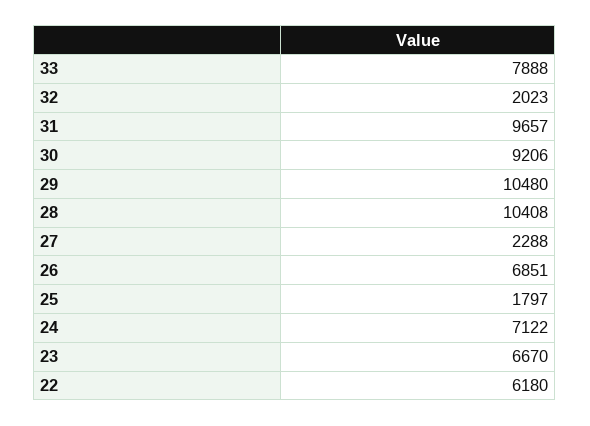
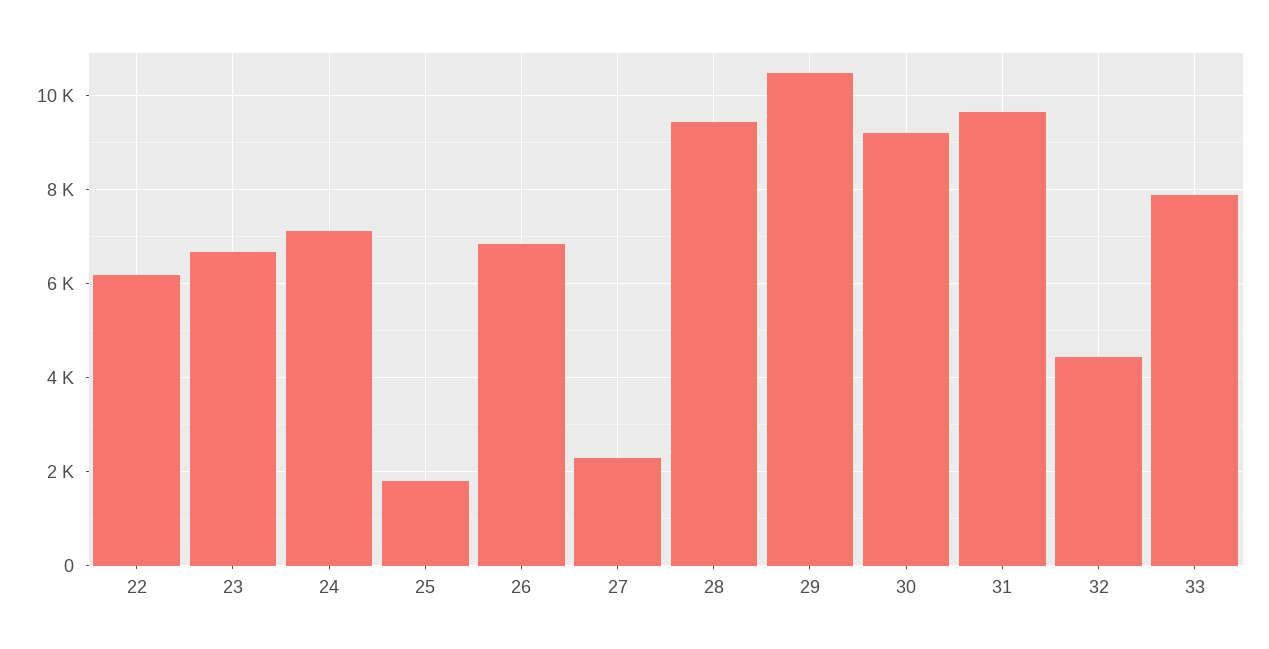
32: 2023 -> 4400
28: 10408 -> 9400

